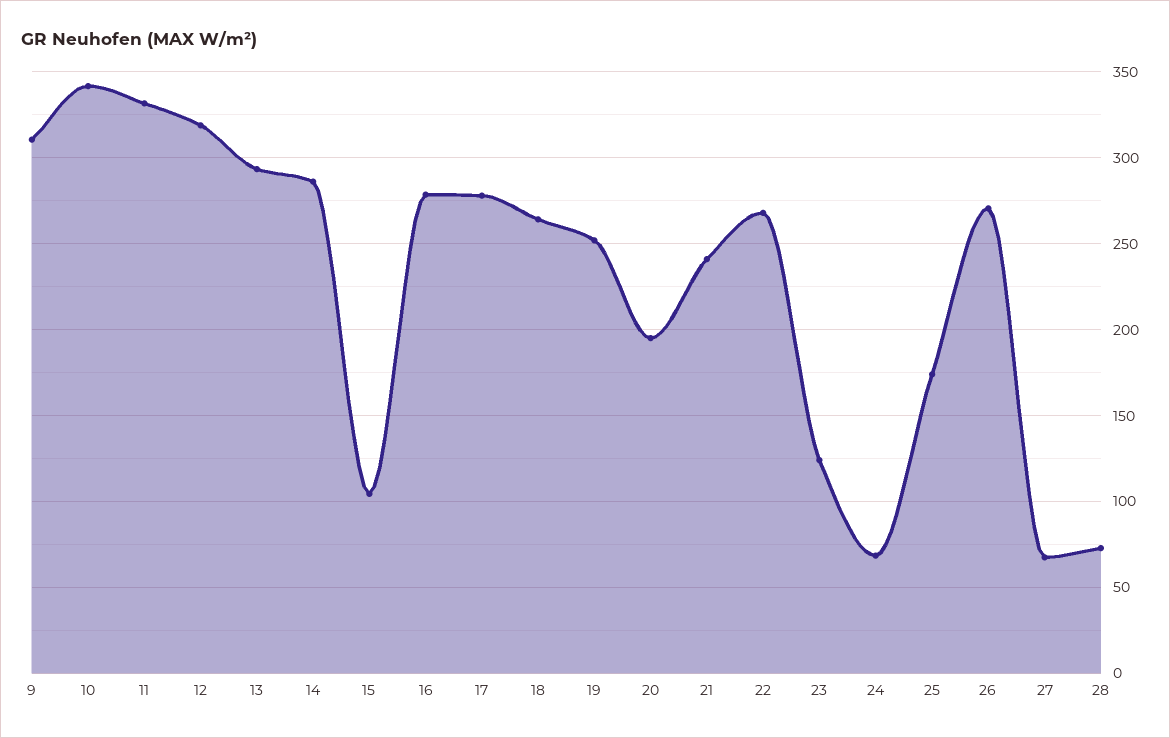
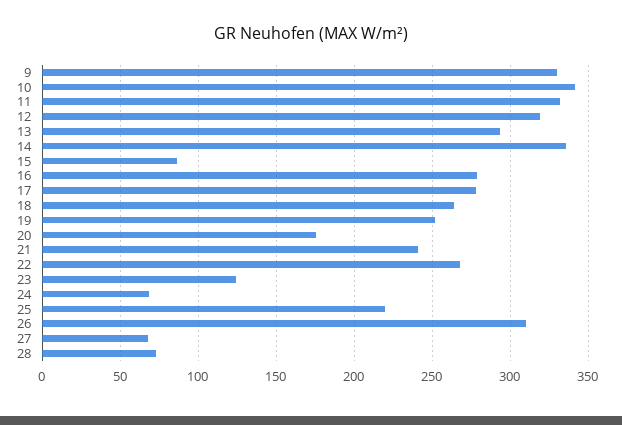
9: 310 -> 330
14: 285 -> 335
15: 105 -> 85
20: 195 -> 175
25: 175 -> 220
26: 270 -> 310

